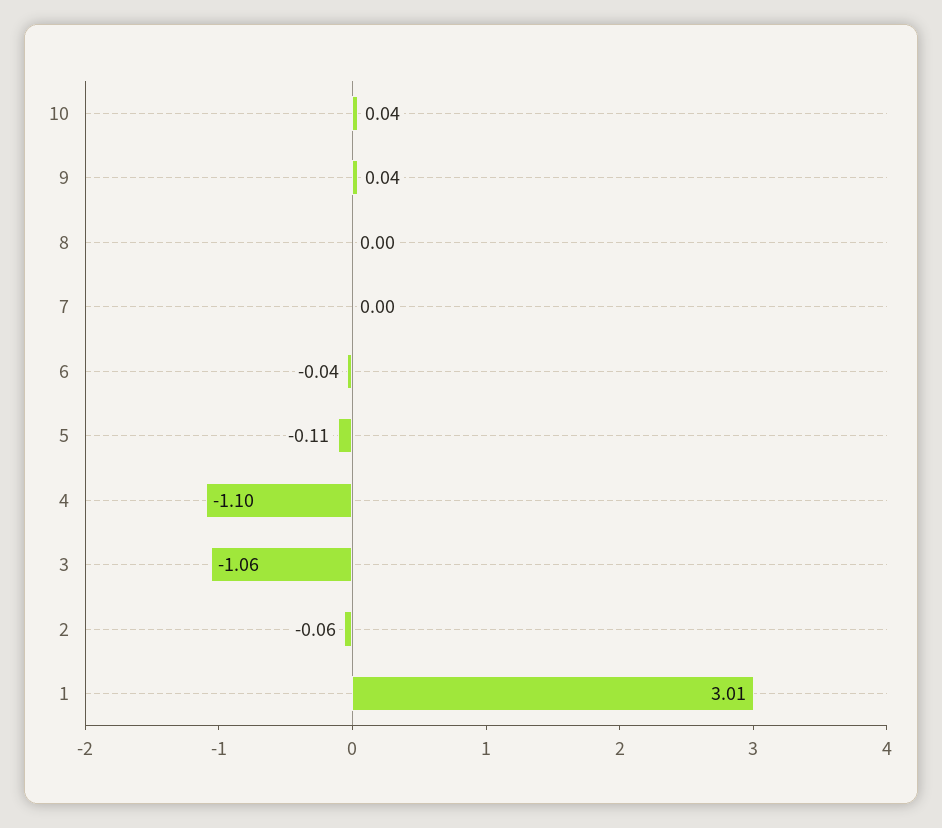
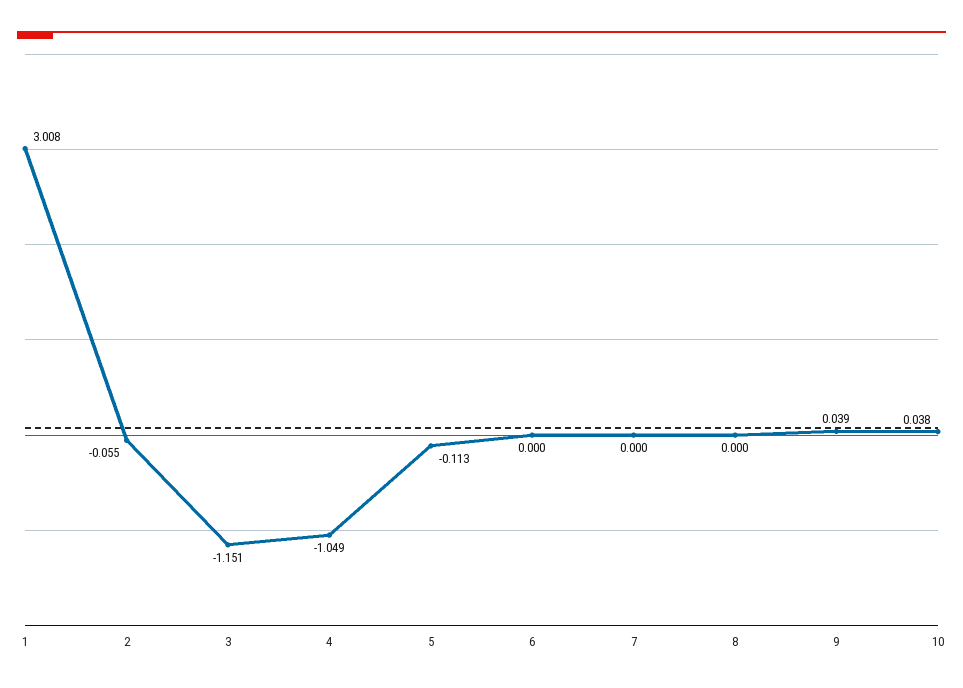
6: -0.04 -> 0
4: -1.1 -> -1.049
3: -1.06 -> -1.151

